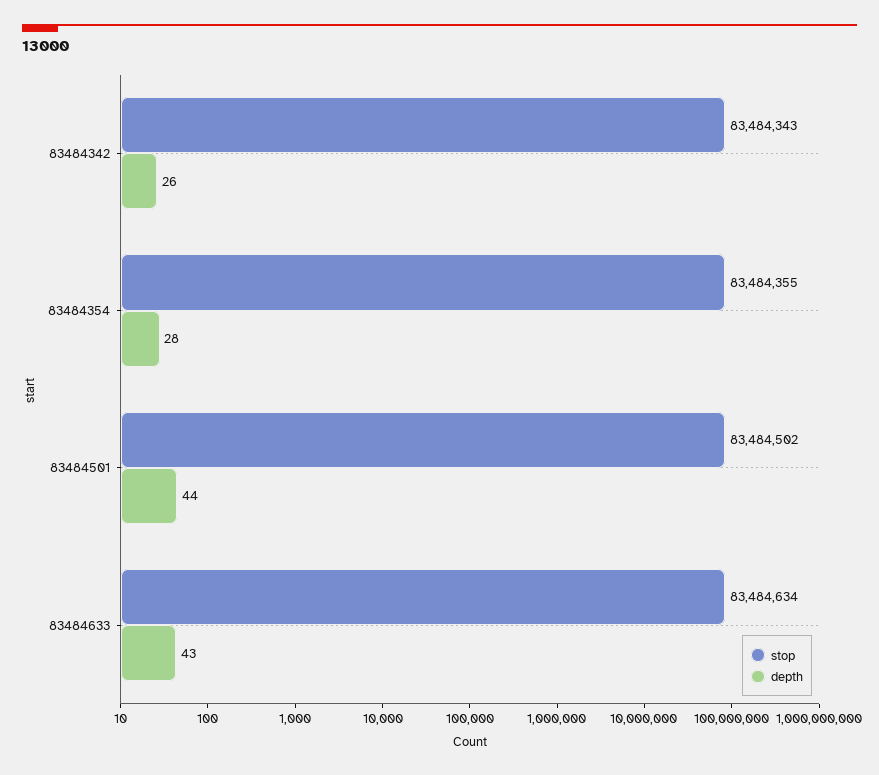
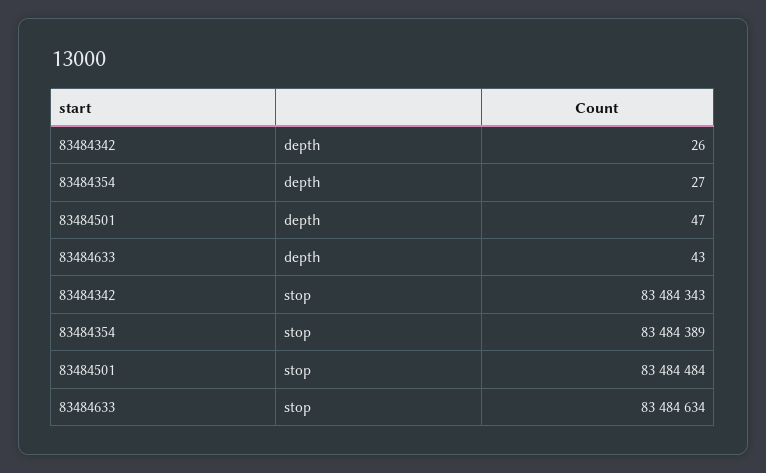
stop, 83484354: 83484355 -> 83484389
depth, 83484354: 28 -> 27
stop, 83484501: 83484502 -> 83484484
depth, 83484501: 44 -> 47

